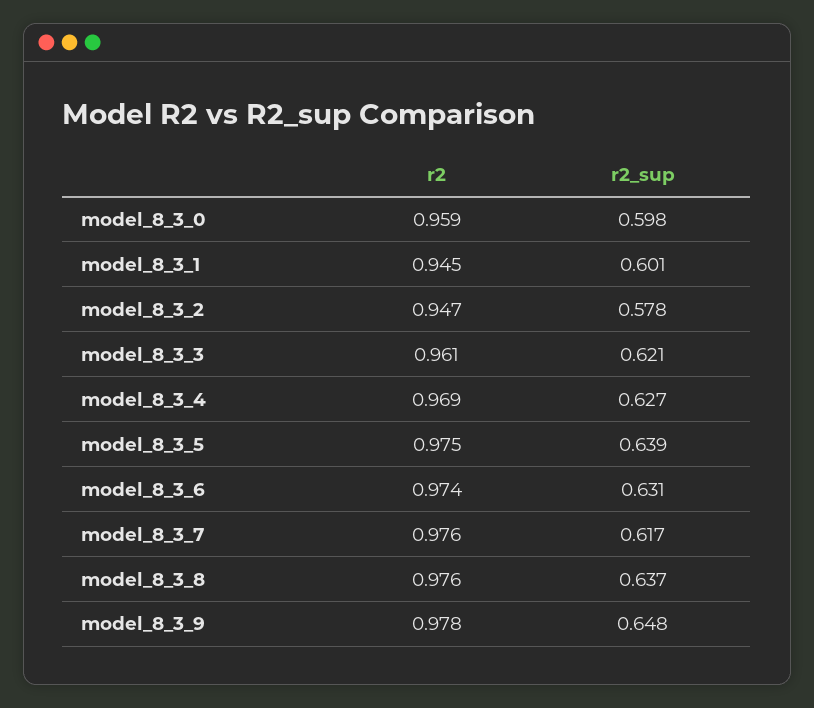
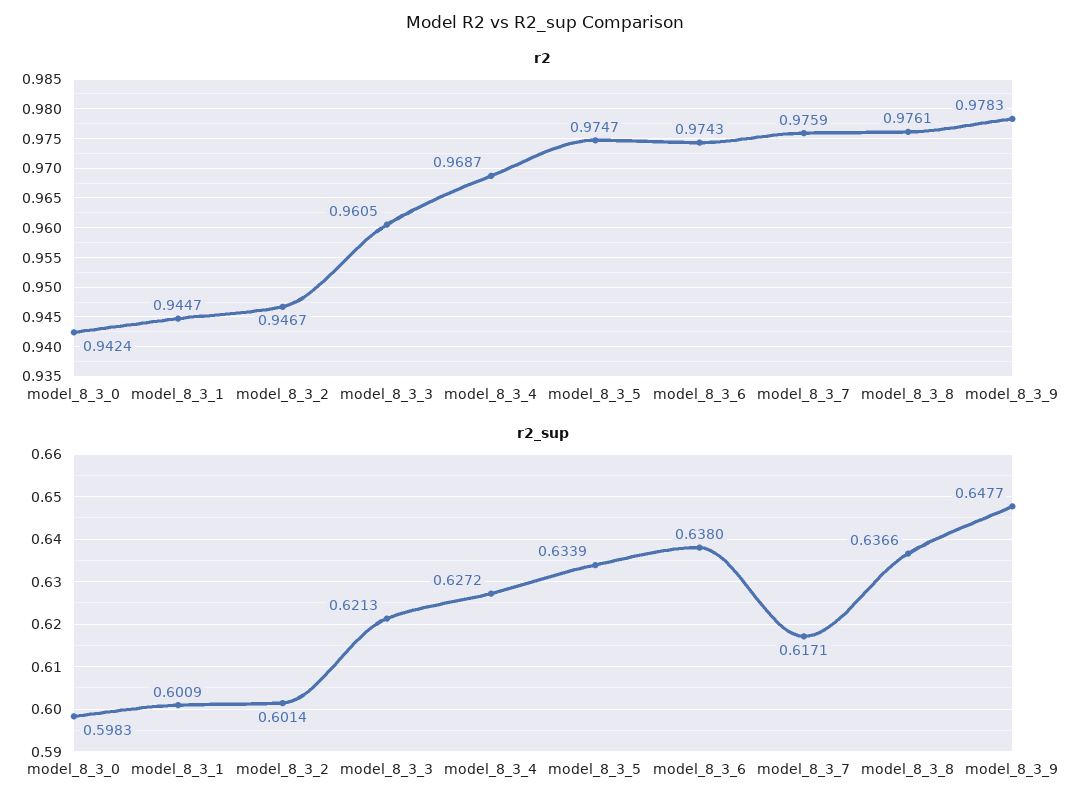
r2, model_8_3_0: 0.959 -> 0.9424
r2_sup, model_8_3_2: 0.578 -> 0.6014
r2_sup, model_8_3_5: 0.639 -> 0.6339
r2_sup, model_8_3_6: 0.631 -> 0.638

